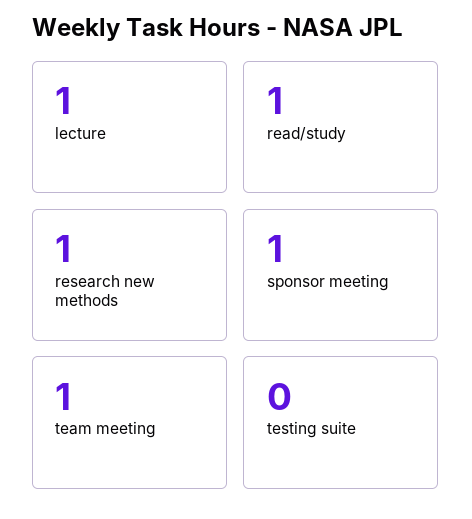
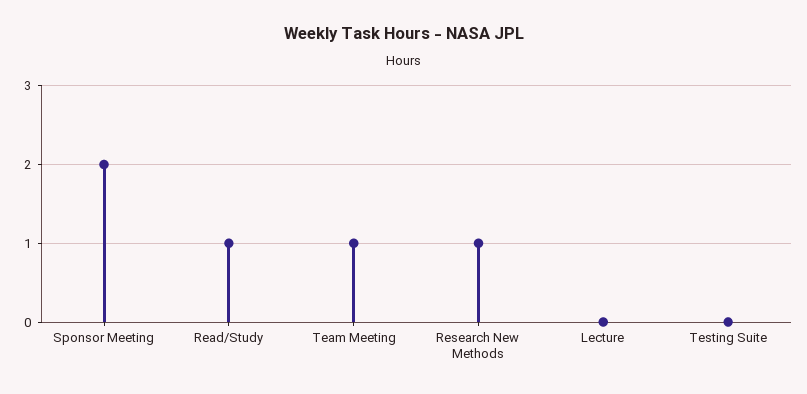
lecture: 1 -> 0
sponsor meeting: 1 -> 2

